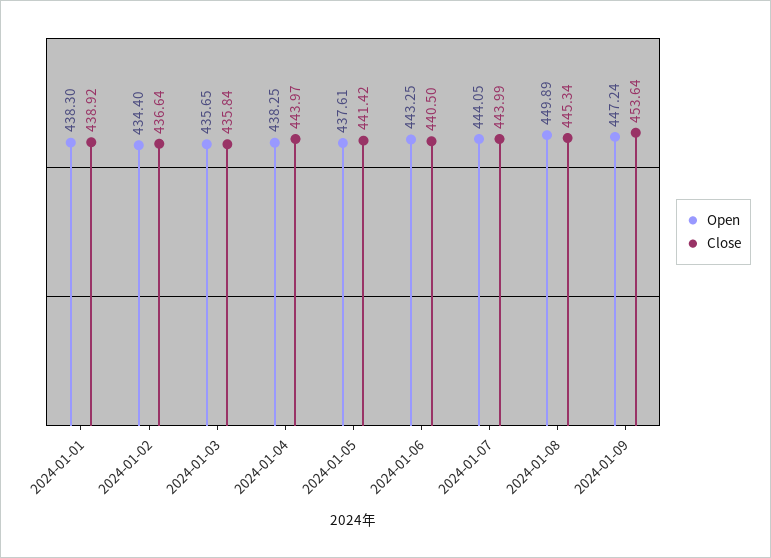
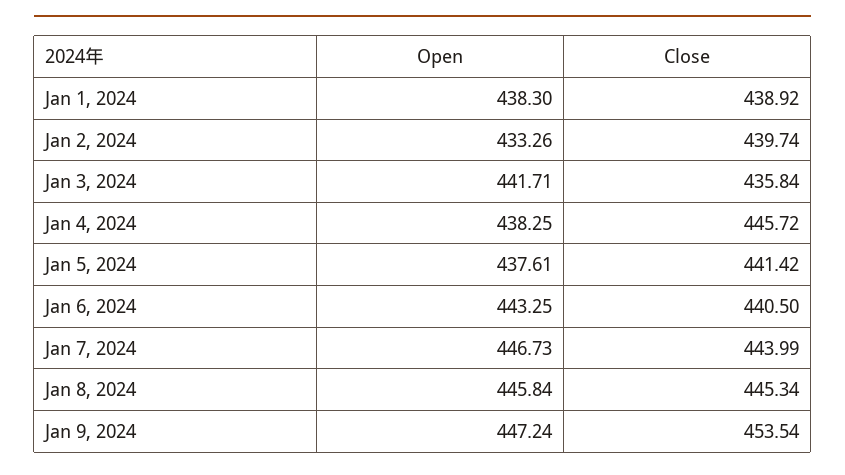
Open, 2024-01-02: 434.4 -> 433.26
Close, 2024-01-02: 436.64 -> 439.74
Open, 2024-01-03: 435.65 -> 441.71
Close, 2024-01-04: 443.97 -> 445.72
Open, 2024-01-07: 444.05 -> 446.73
Open, 2024-01-08: 449.89 -> 445.84
Close, 2024-01-09: 453.64 -> 453.54

